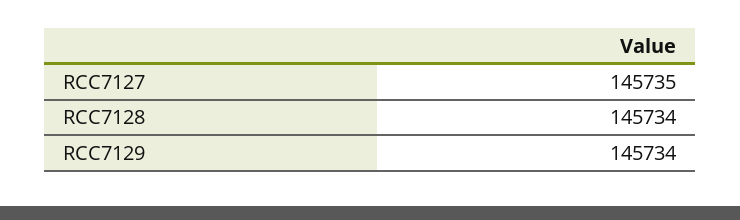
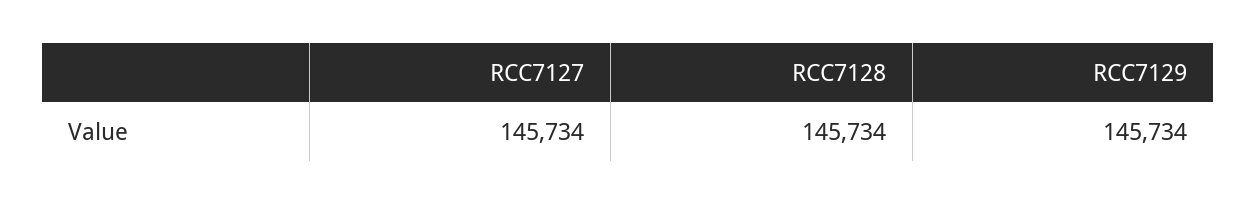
RCC7127: 145735 -> 145734

